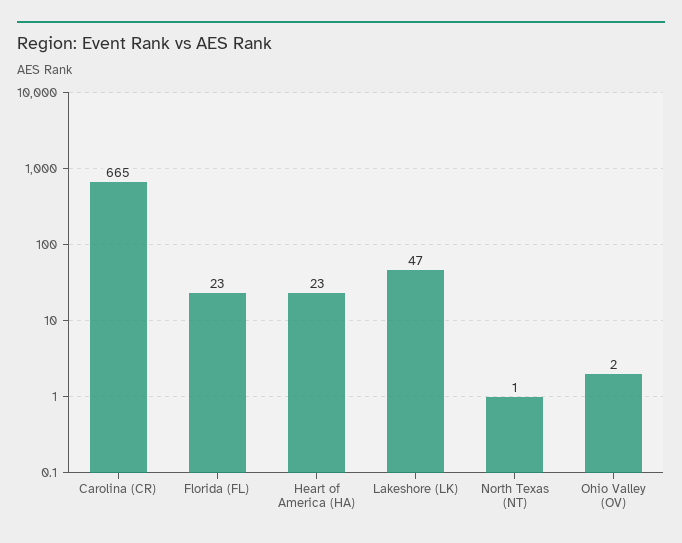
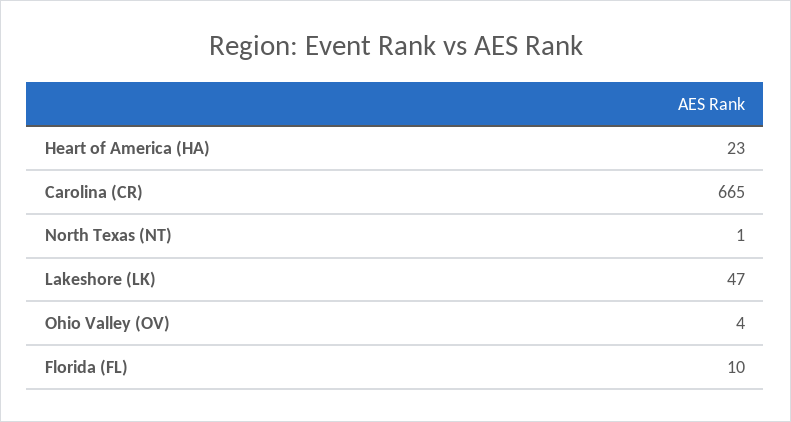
Florida (FL): 23 -> 10
Ohio Valley (OV): 2 -> 4

